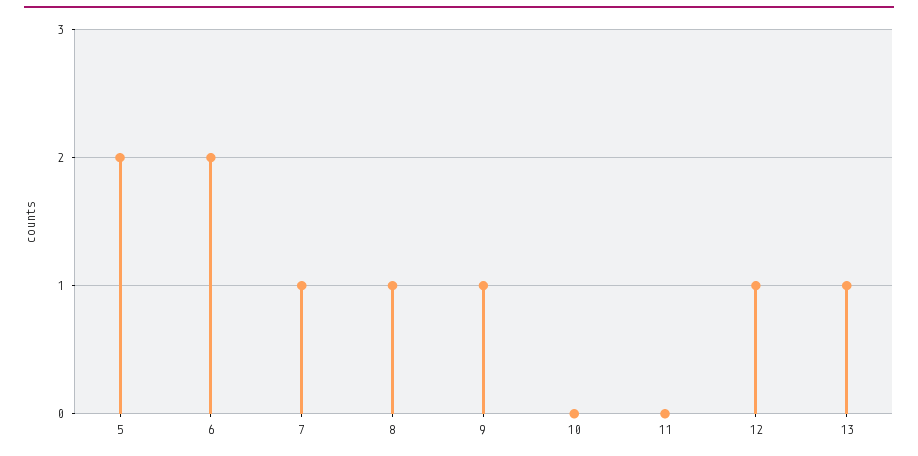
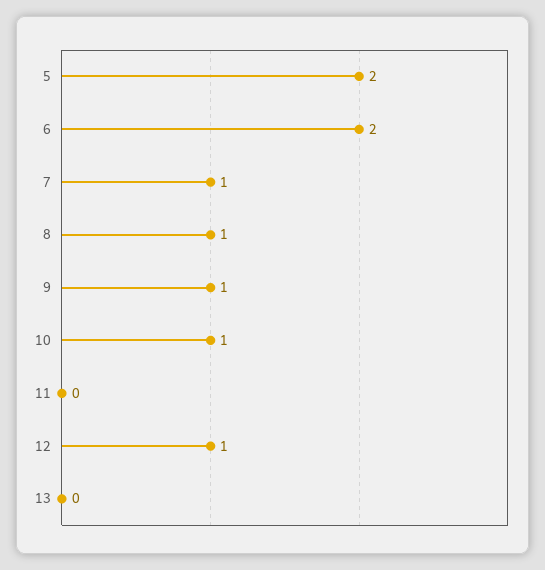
10: 0 -> 1
13: 1 -> 0

